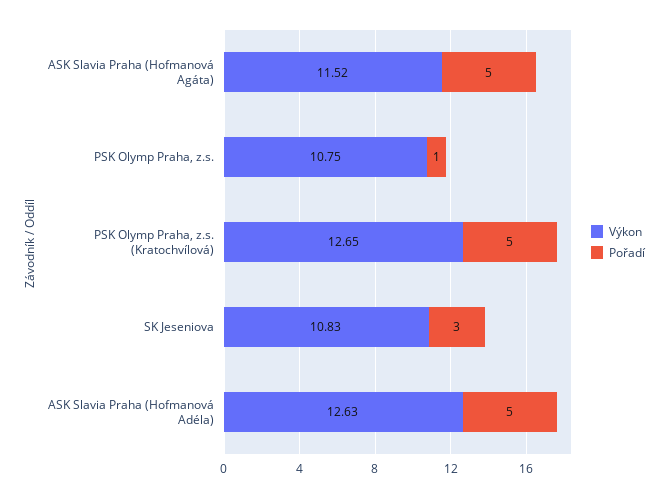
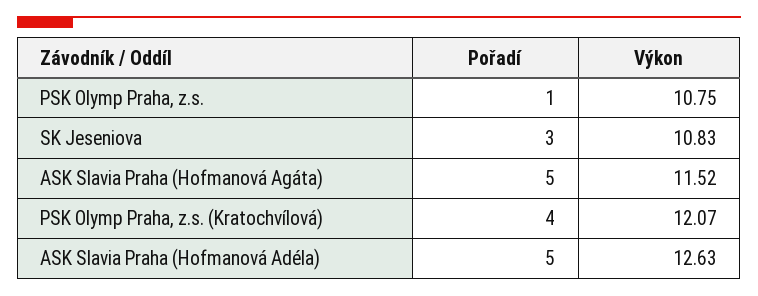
Výkon, PSK Olymp Praha, z.s. (Kratochvílová): 12.65 -> 12.07
Pořadí, PSK Olymp Praha, z.s. (Kratochvílová): 5 -> 4

